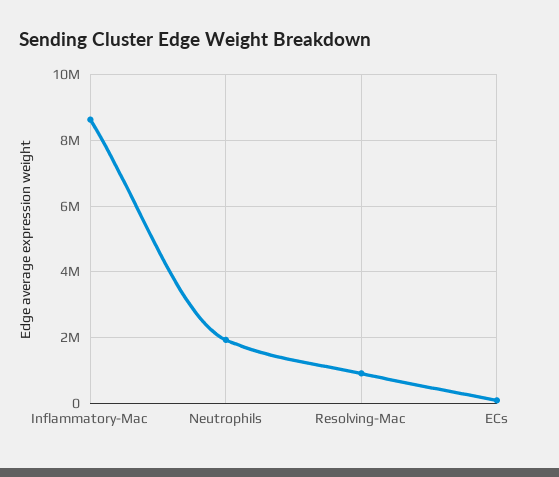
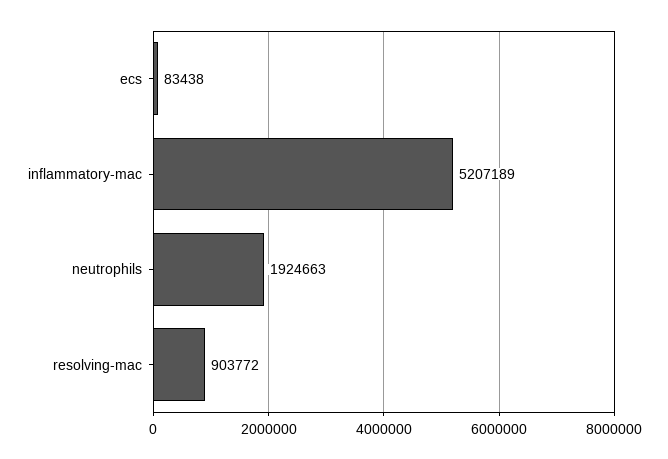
Inflammatory-Mac: 8600000 -> 5207189

